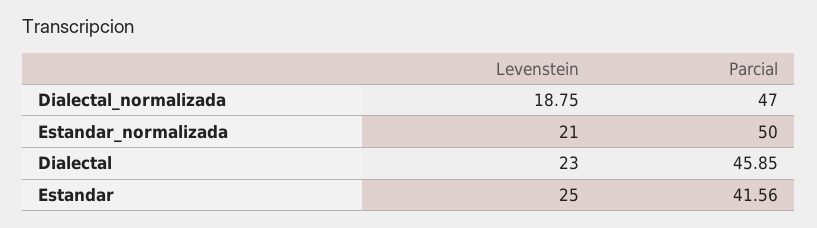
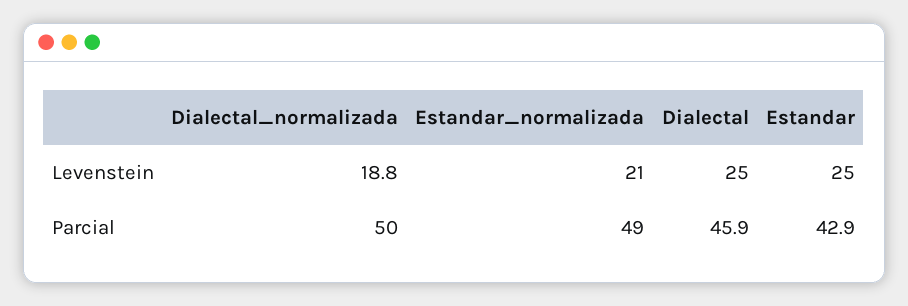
Parcial, Dialectal_normalizada: 47 -> 50
Parcial, Estandar_normalizada: 50 -> 49
Levenstein, Dialectal: 23 -> 25
Parcial, Estandar: 41.56 -> 42.9

